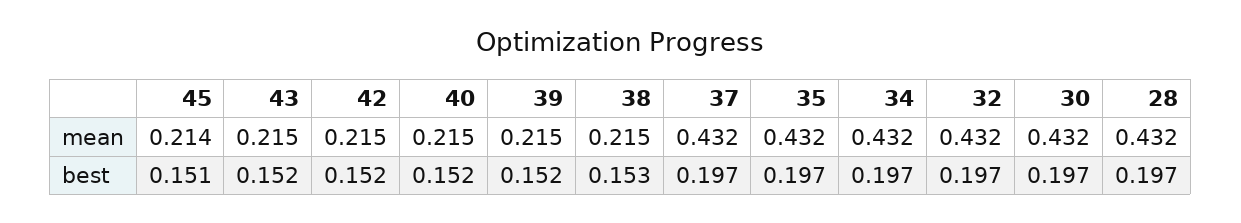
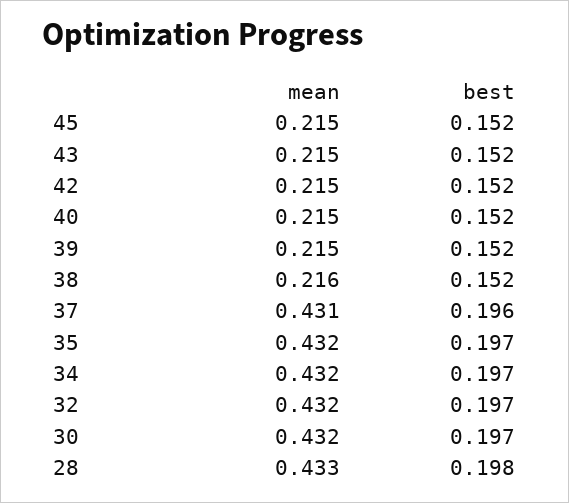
45, mean: 0.214 -> 0.215
38, mean: 0.215 -> 0.216
37, mean: 0.432 -> 0.431
28, mean: 0.432 -> 0.433
45, best: 0.151 -> 0.152
38, best: 0.153 -> 0.152
37, best: 0.197 -> 0.196
28, best: 0.197 -> 0.198

